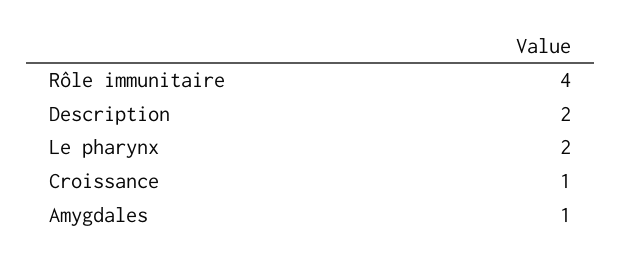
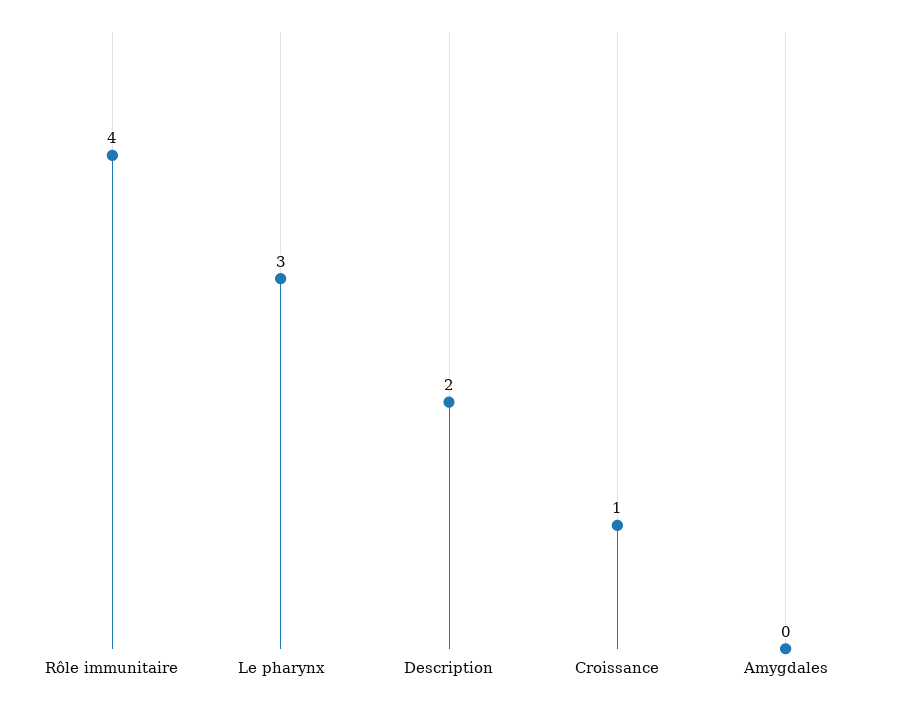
Le pharynx: 2 -> 3
Amygdales: 1 -> 0

